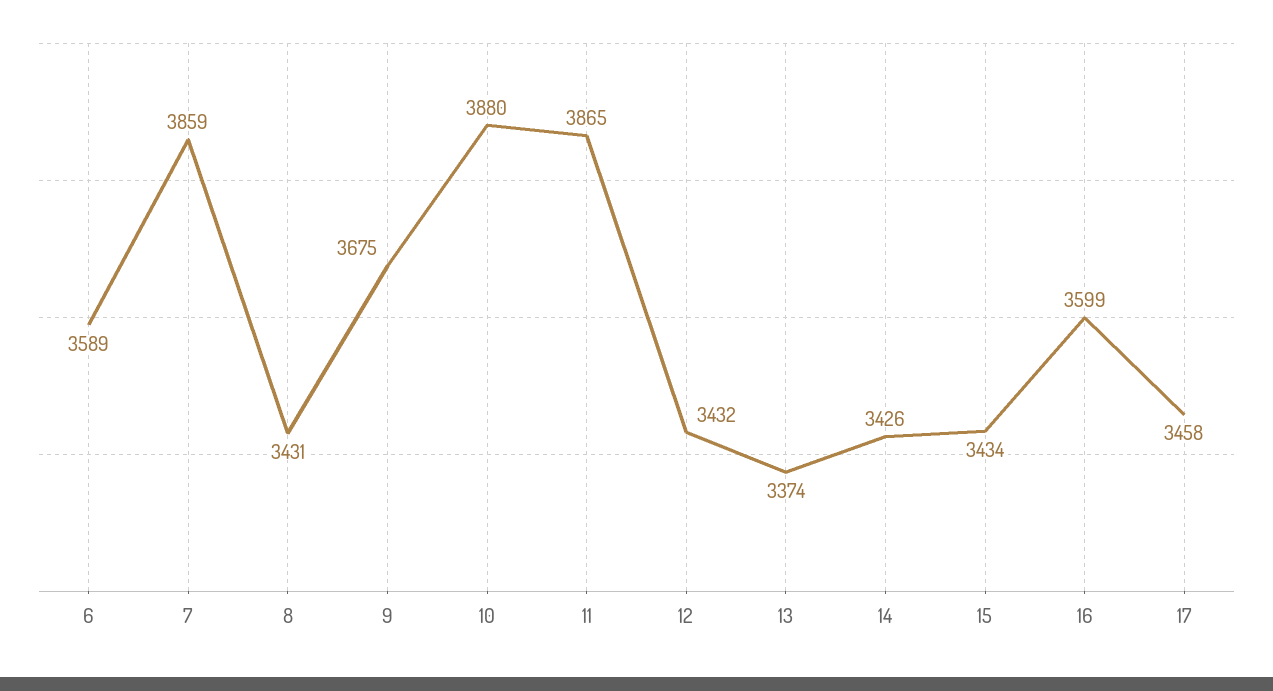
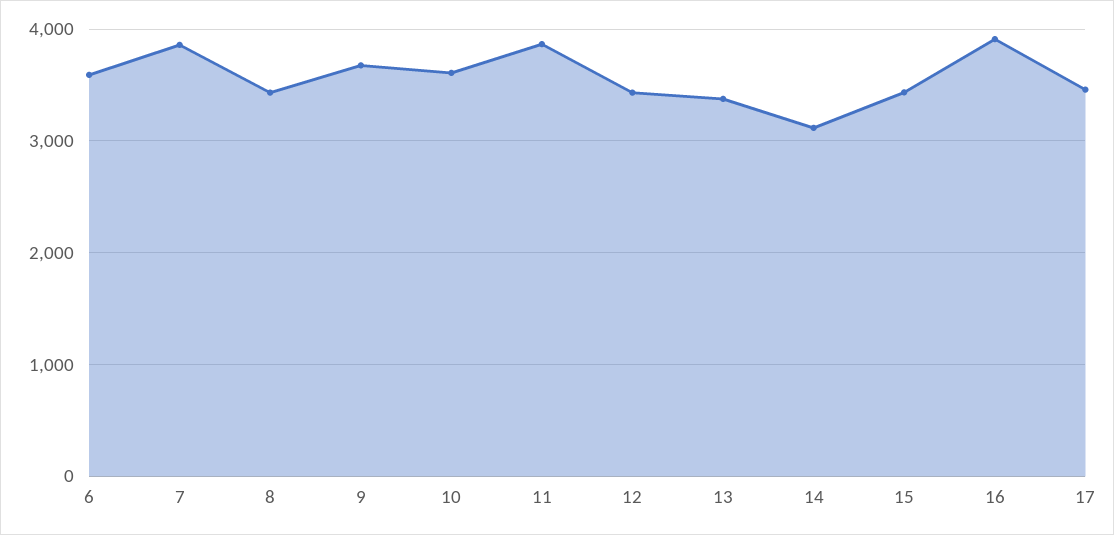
10: 3880 -> 3600
14: 3426 -> 3100
16: 3599 -> 3900

